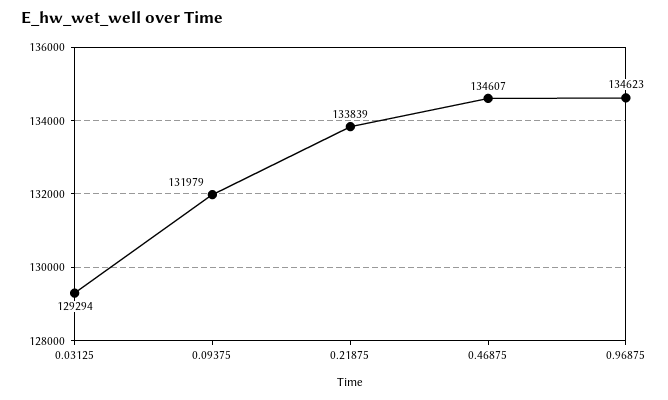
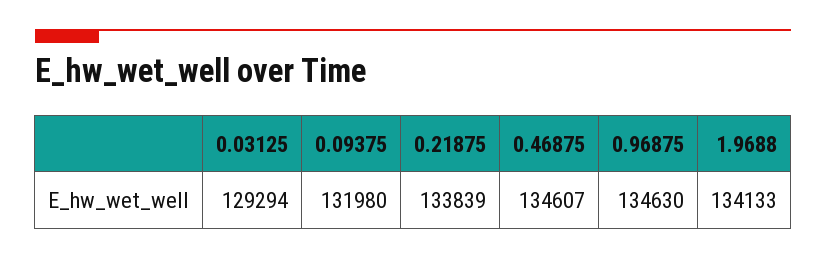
0.09375: 131979 -> 131980
0.96875: 134623 -> 134630
1.9688: none -> 134133

